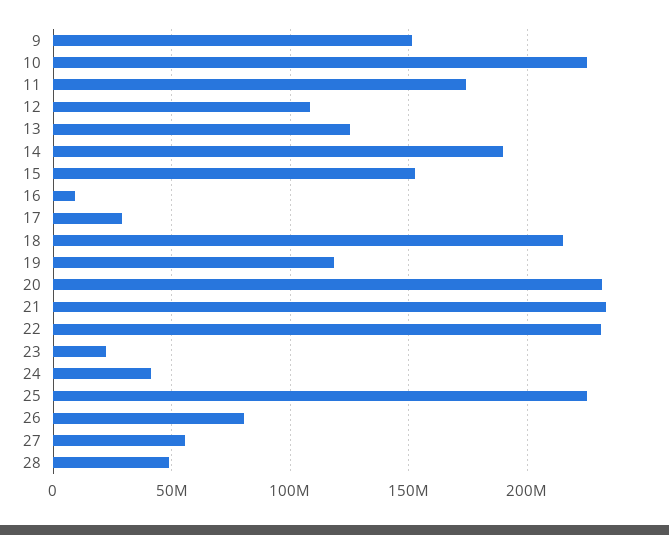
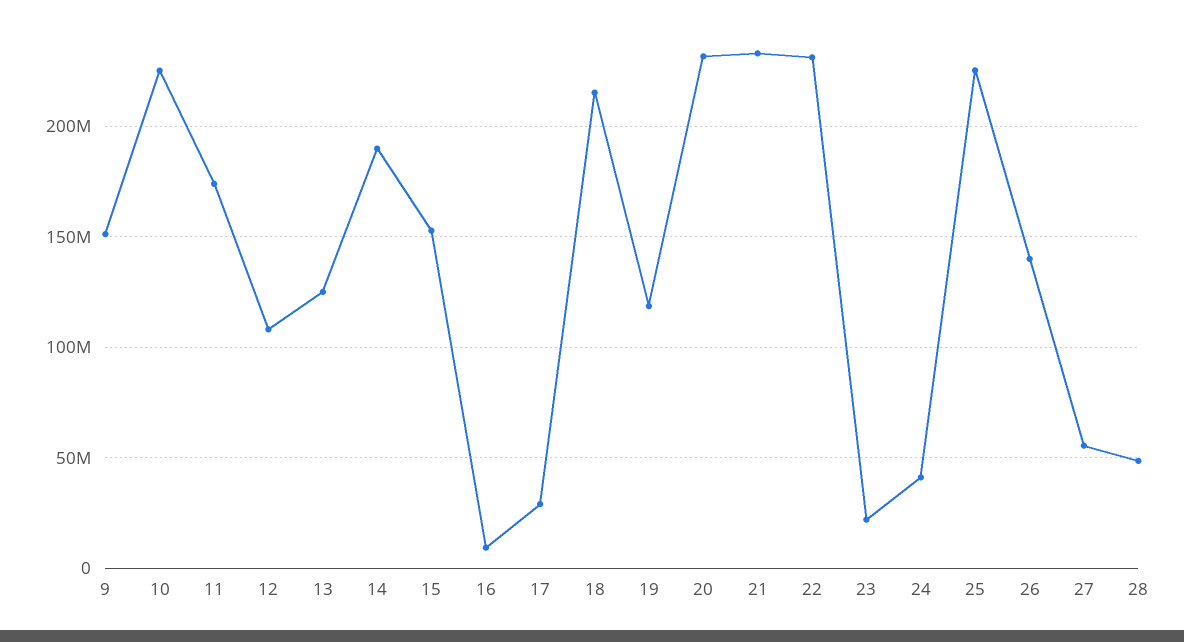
26: 80000000 -> 140000000

